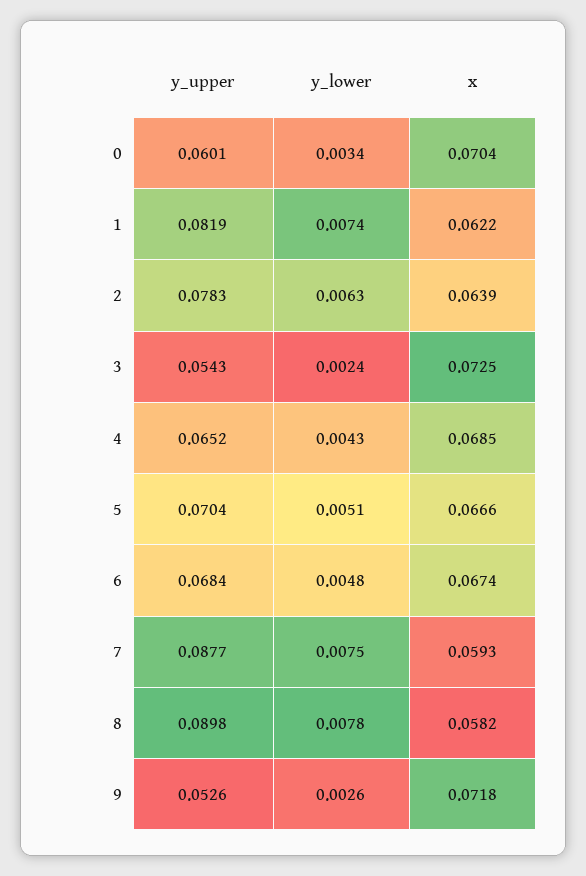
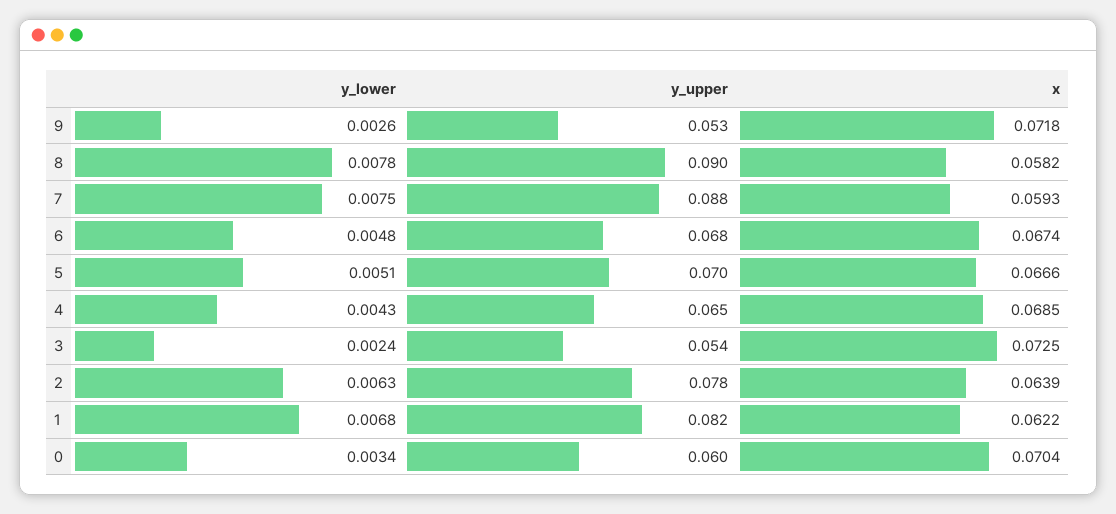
y_lower, 1: 0.0074 -> 0.0068

